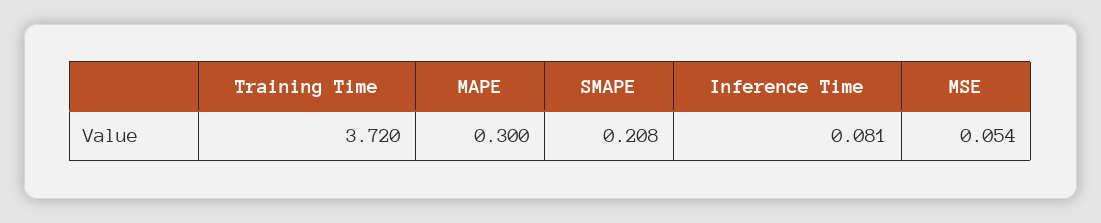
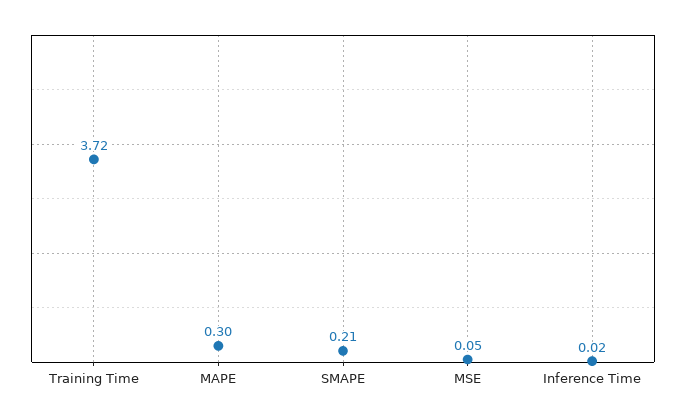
Inference Time: 0.081 -> 0.02

